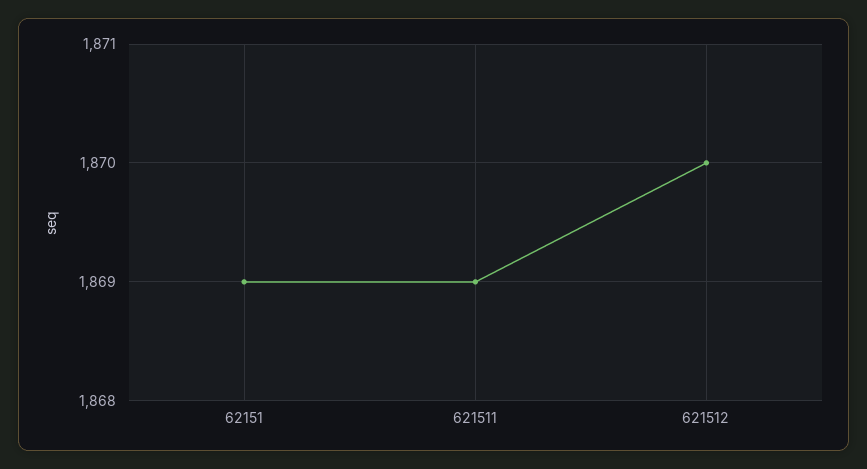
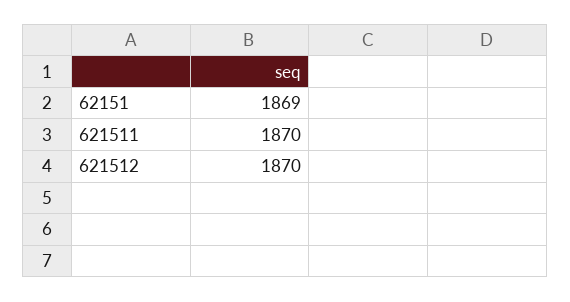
621511: 1869 -> 1870

